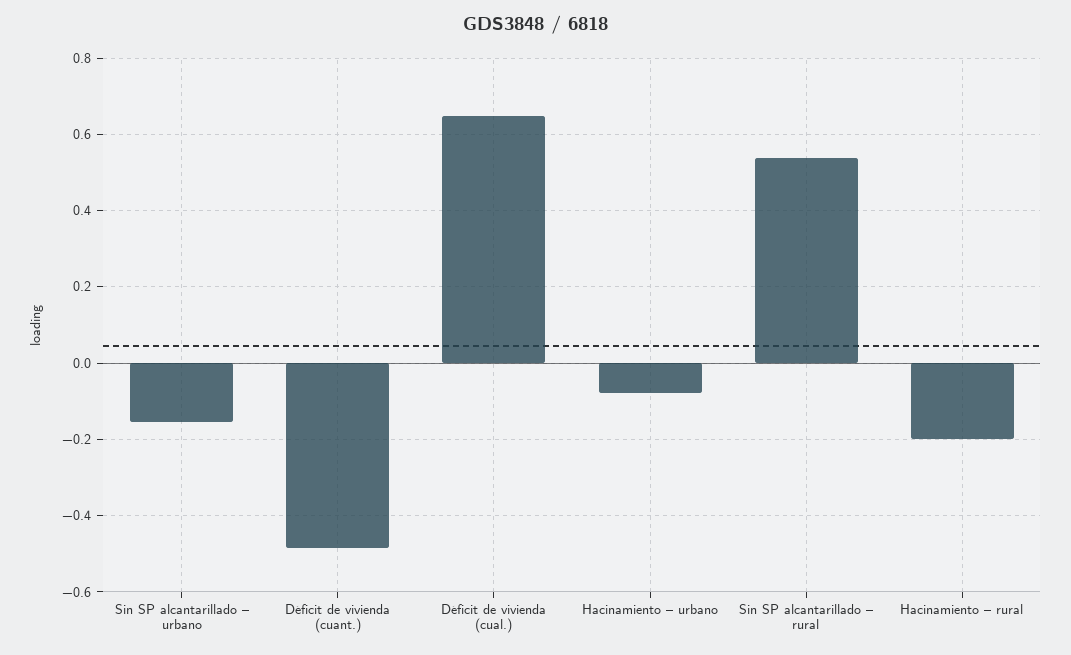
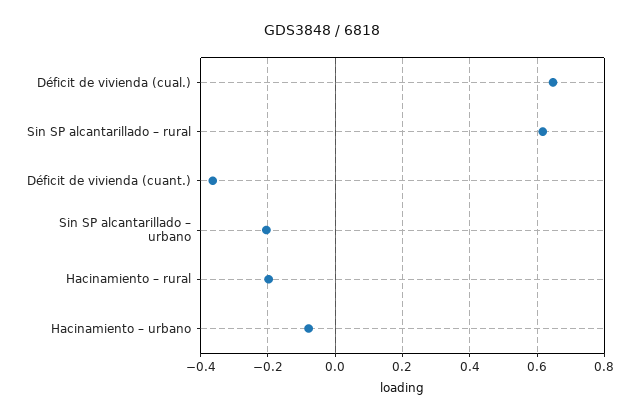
Sin SP alcantarillado – urbano: -0.16 -> -0.2
Déficit de vivienda (cuant.): -0.48 -> -0.36
Sin SP alcantarillado – rural: 0.54 -> 0.62

